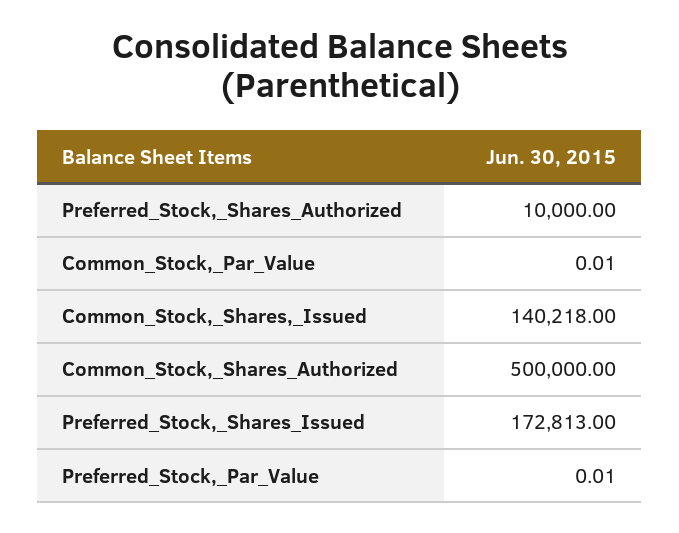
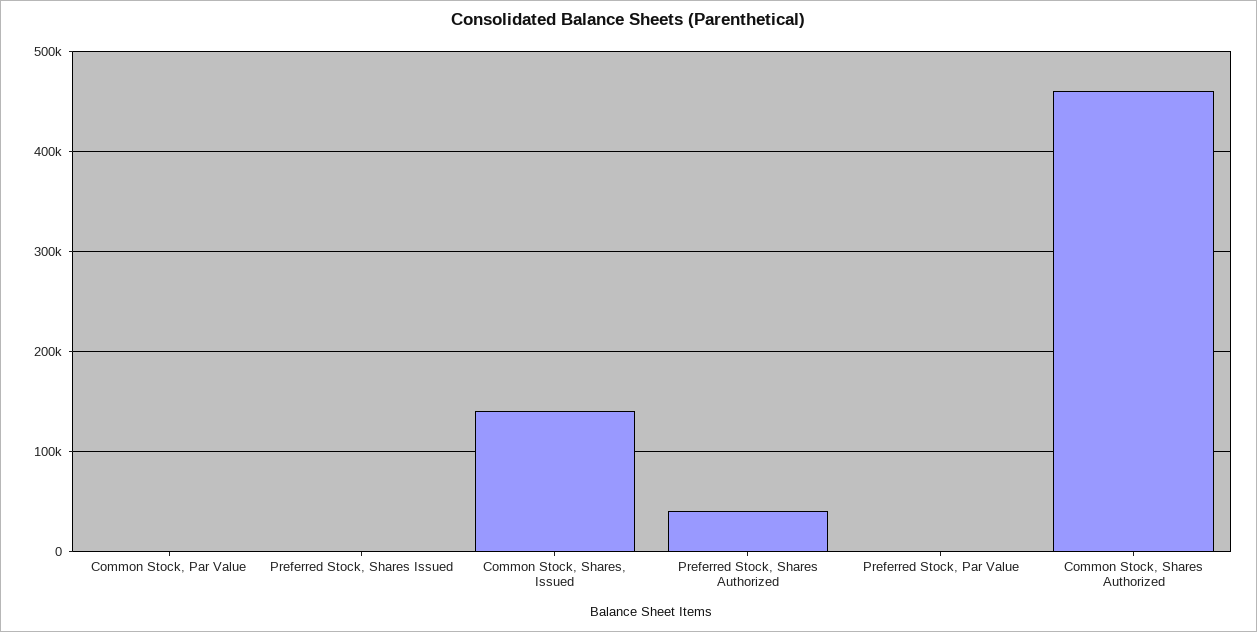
Preferred_Stock,_Shares_Authorized: 10000 -> 40000
Common_Stock,_Shares_Authorized: 500000 -> 460000
Preferred_Stock,_Shares_Issued: 172813 -> 0

